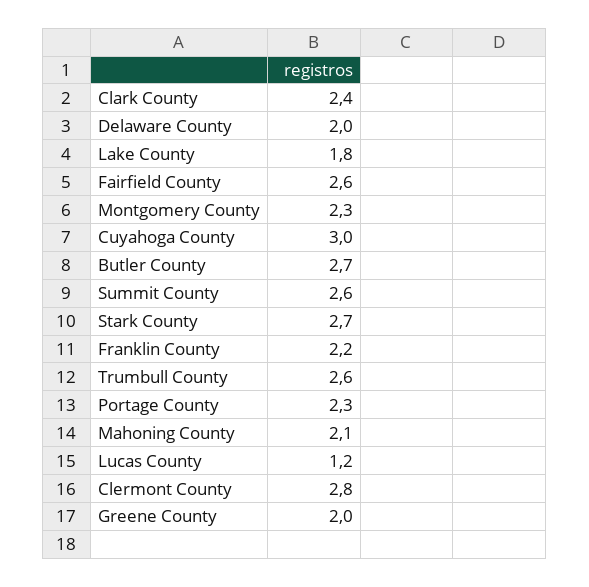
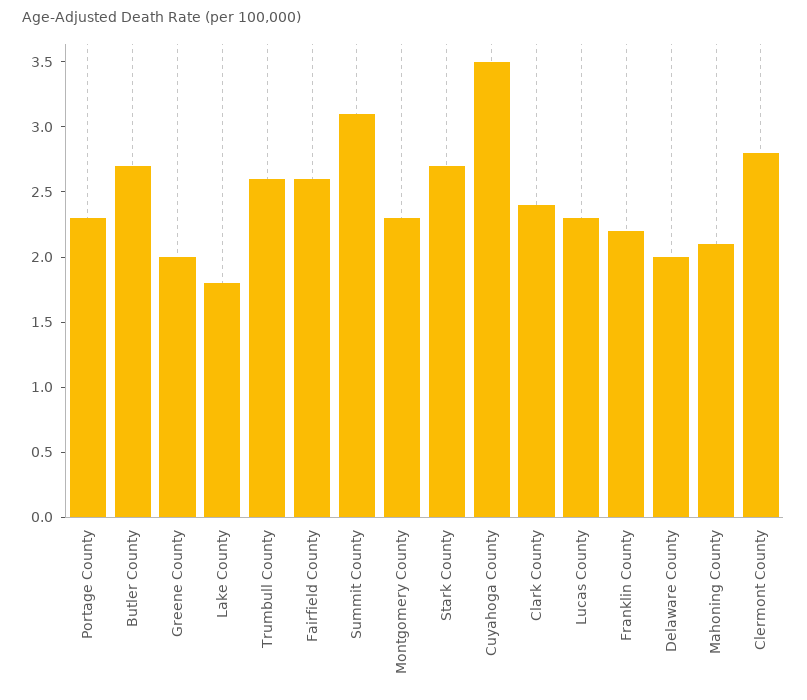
Cuyahoga County: 3 -> 3.5
Summit County: 2.6 -> 3.1
Lucas County: 1.2 -> 2.3

